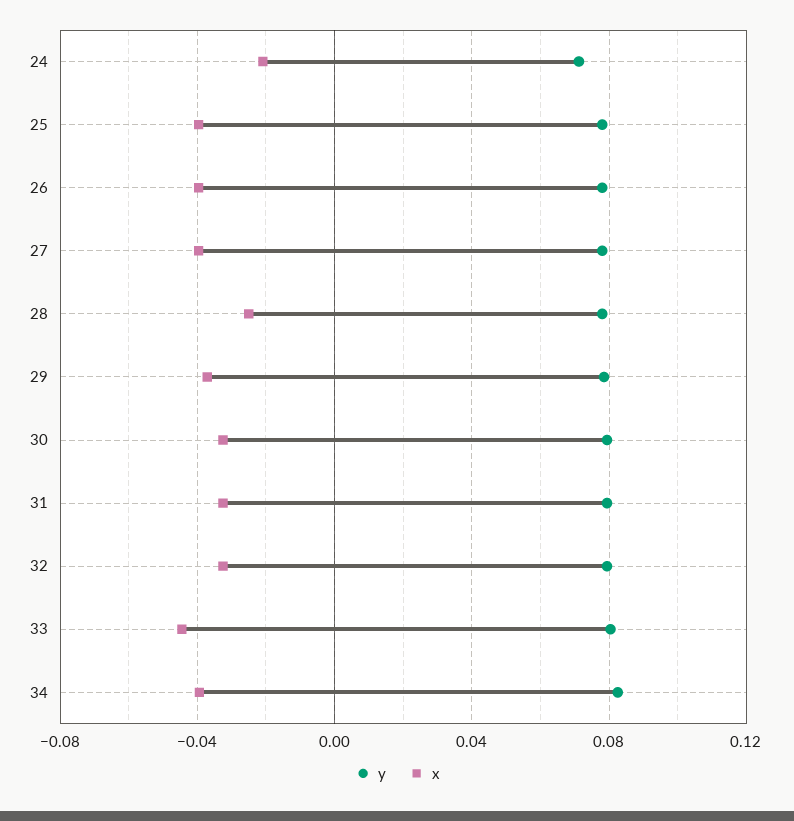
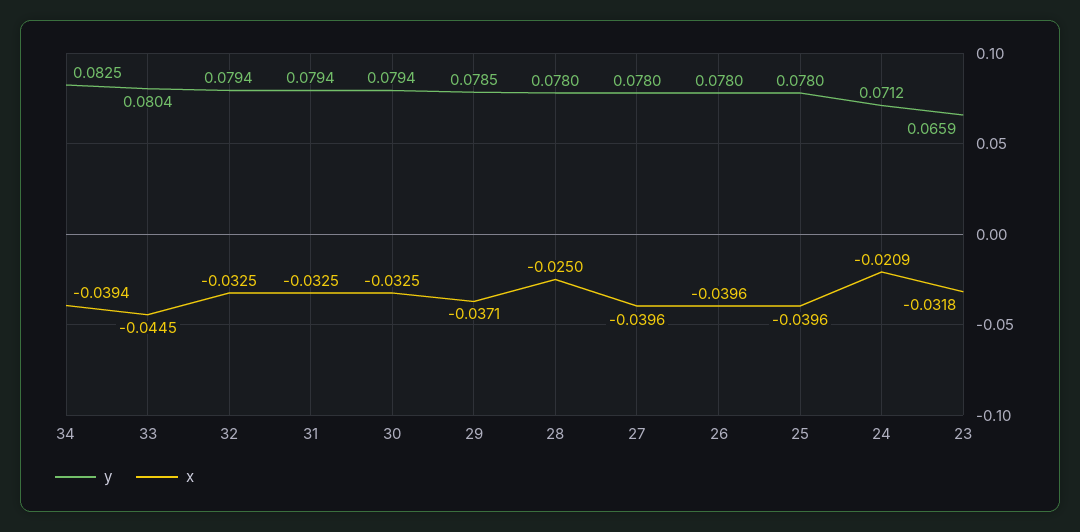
y, 23: none -> 0.0659
x, 23: none -> -0.0318

